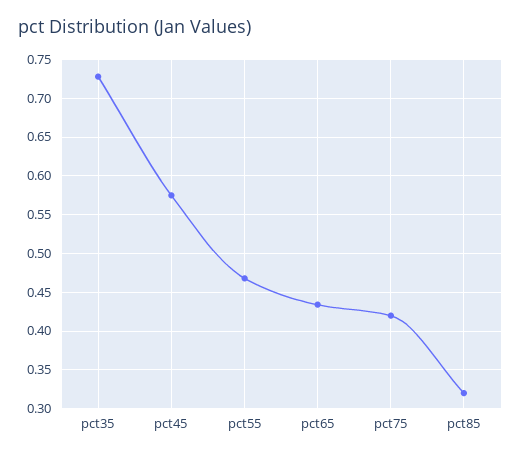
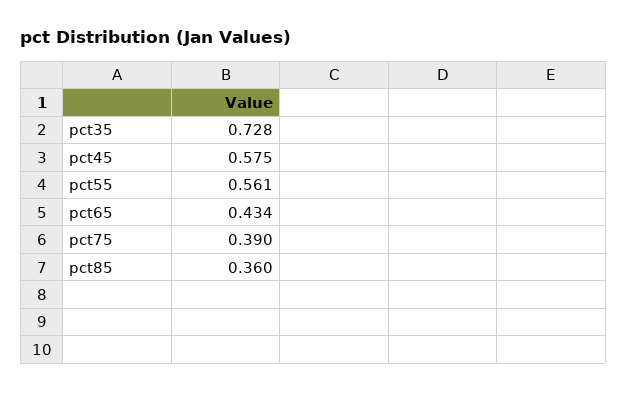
pct55: 0.47 -> 0.561
pct75: 0.42 -> 0.39
pct85: 0.32 -> 0.36

